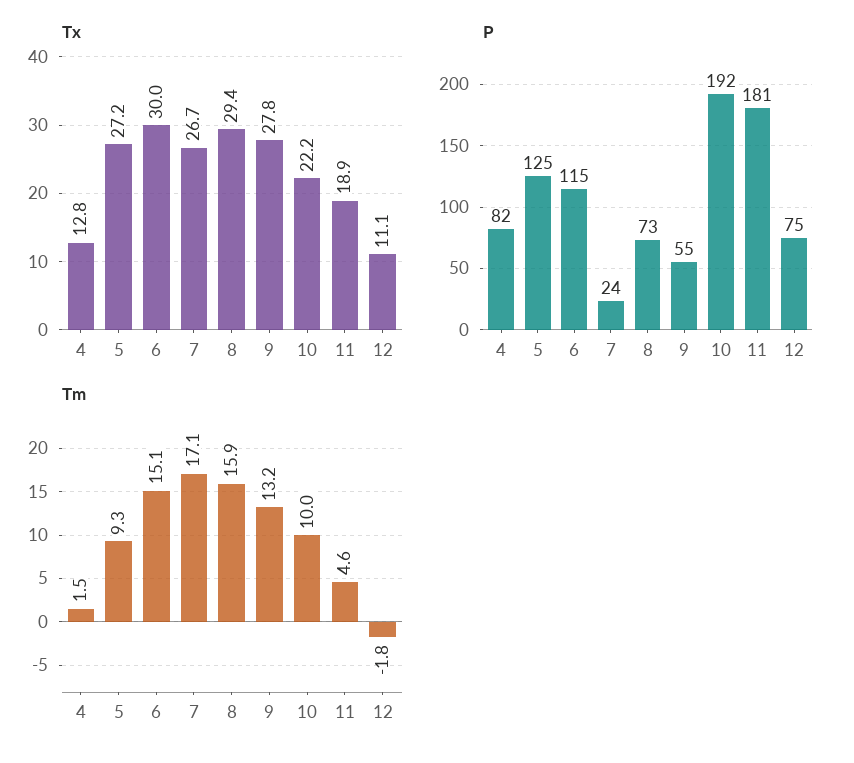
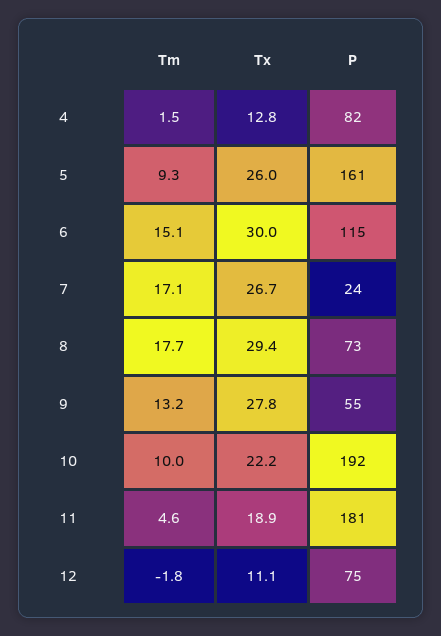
Tx, 5: 27.2 -> 26
P, 5: 125 -> 161
Tm, 8: 15.9 -> 17.7

